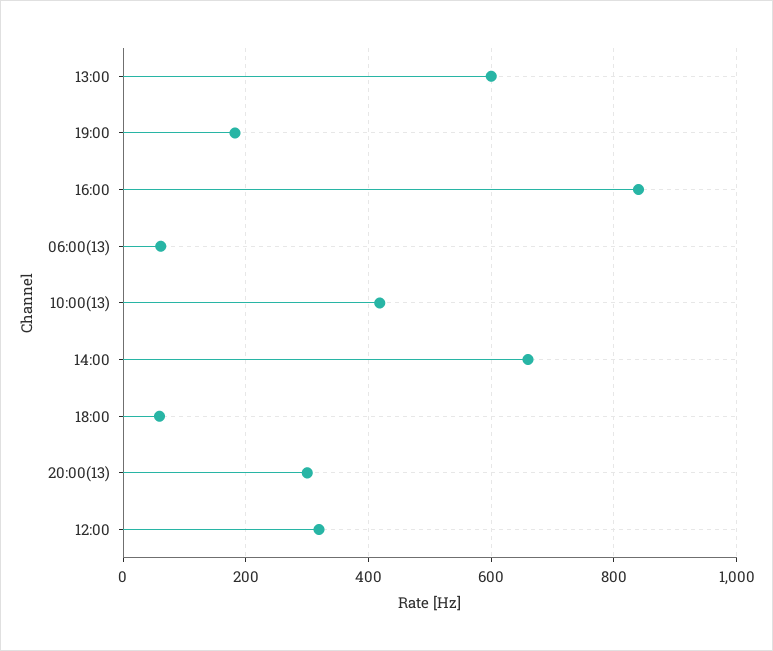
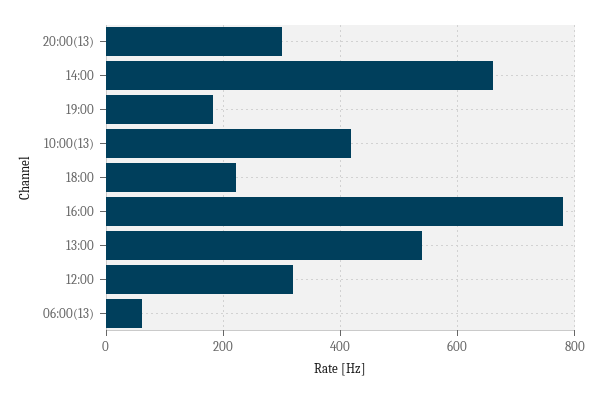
13:00: 600 -> 540
16:00: 840 -> 780
18:00: 60 -> 220

